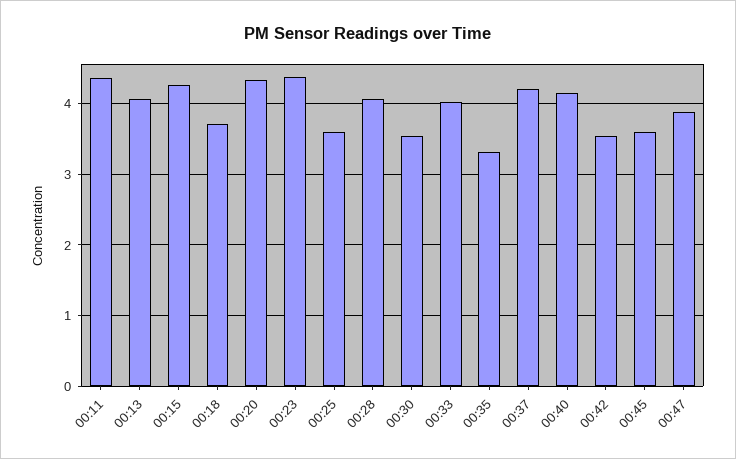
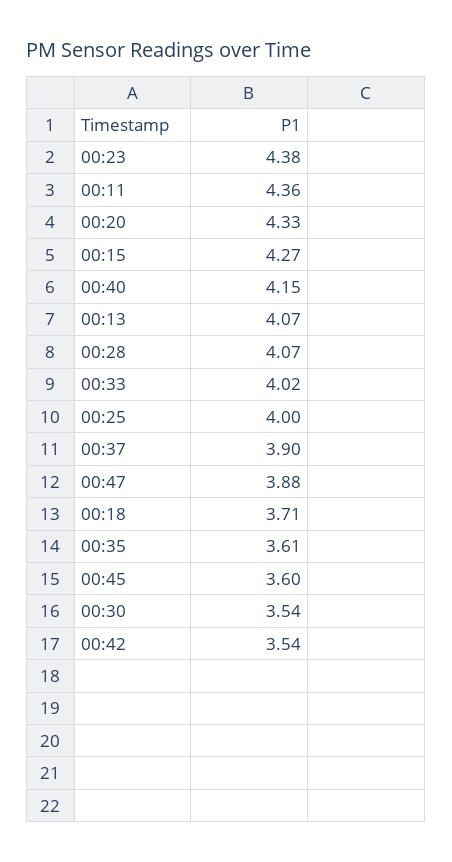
00:25: 3.6 -> 4
00:35: 3.3 -> 3.61
00:37: 4.2 -> 3.9

